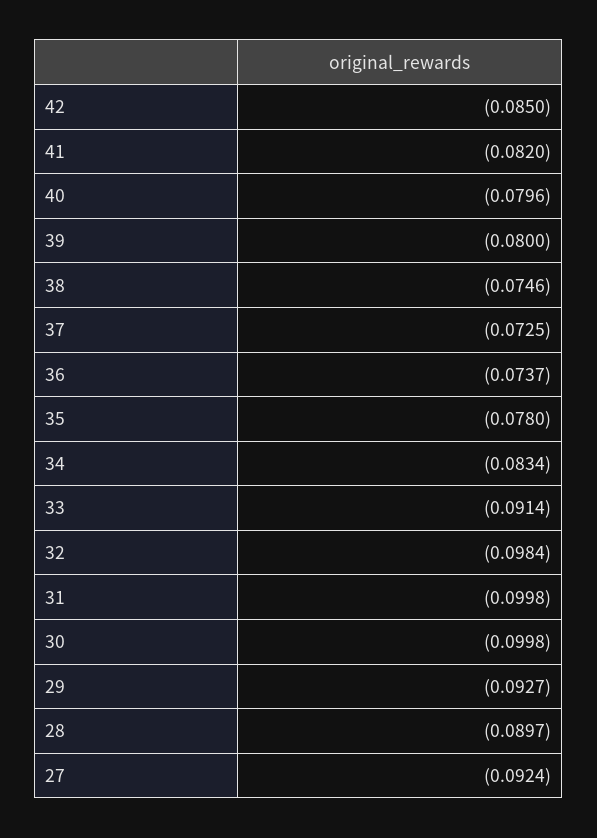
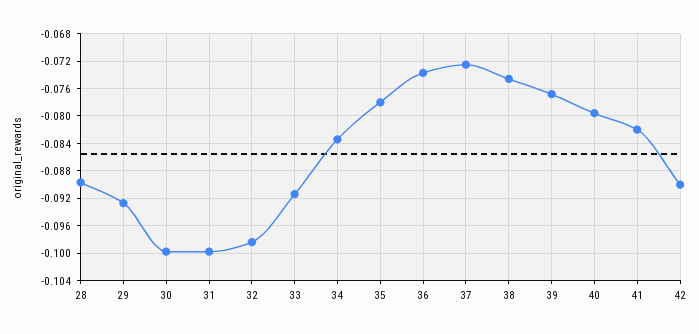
42: -0.085 -> -0.09
39: -0.08 -> -0.077
27: -0.0924 -> none

